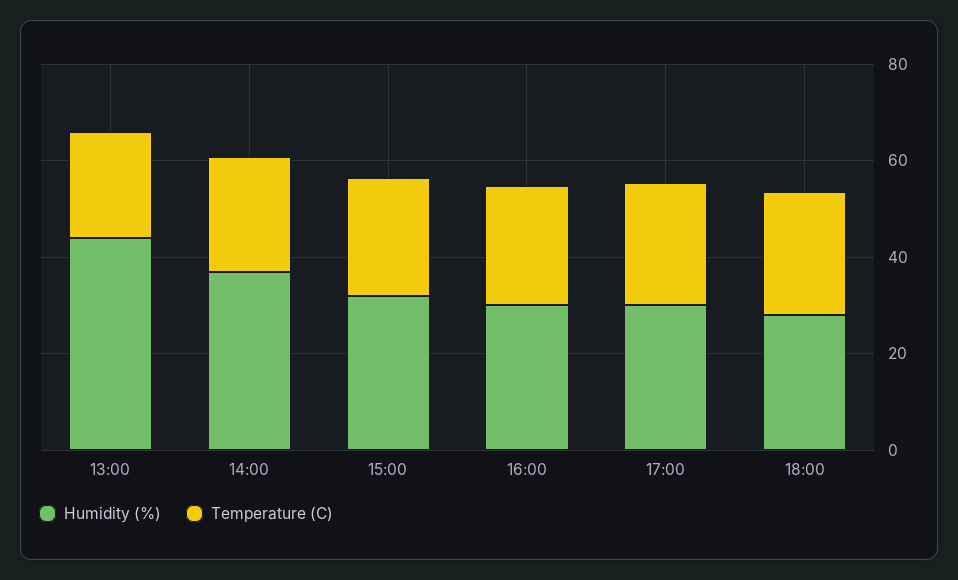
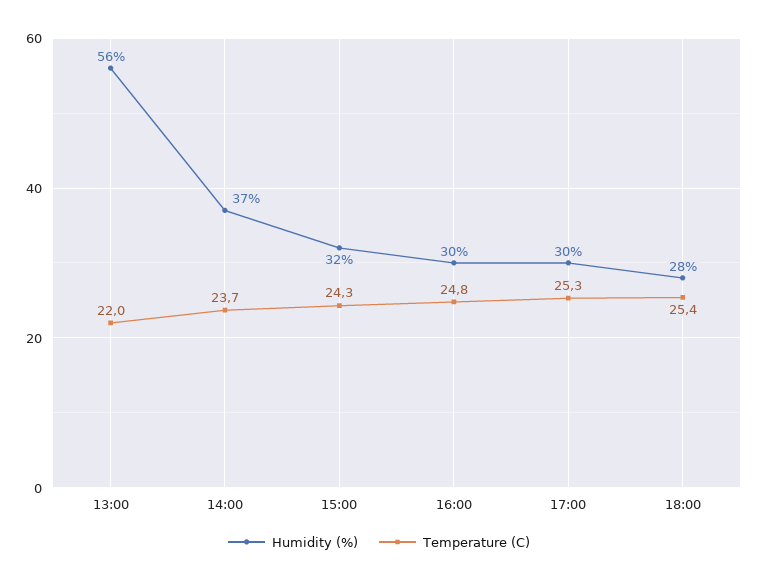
Humidity (%), 13:00: 45 -> 56

